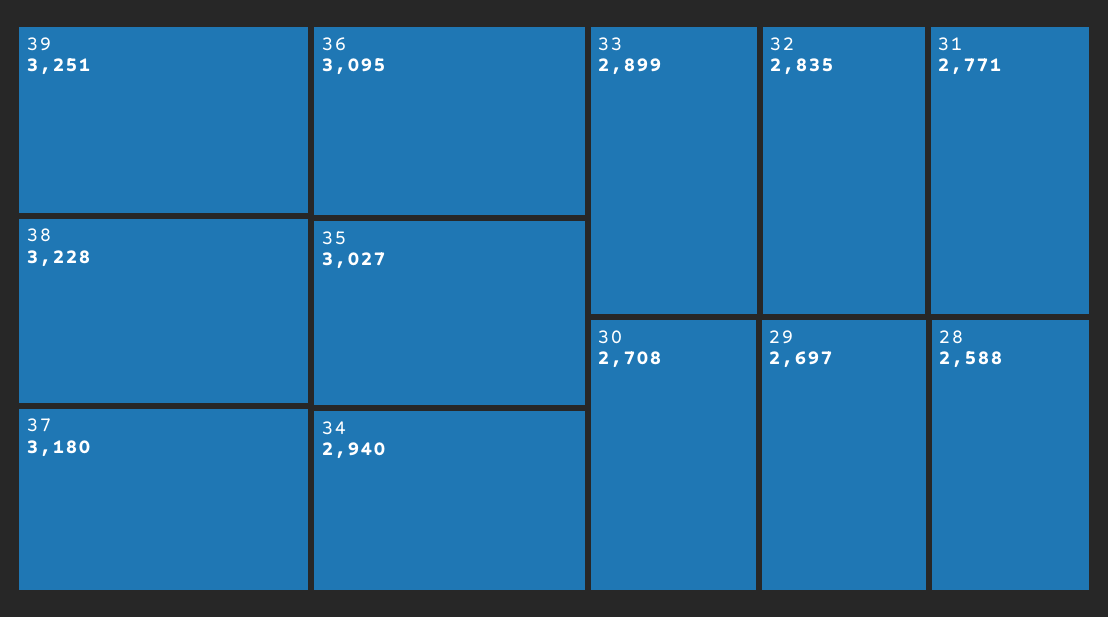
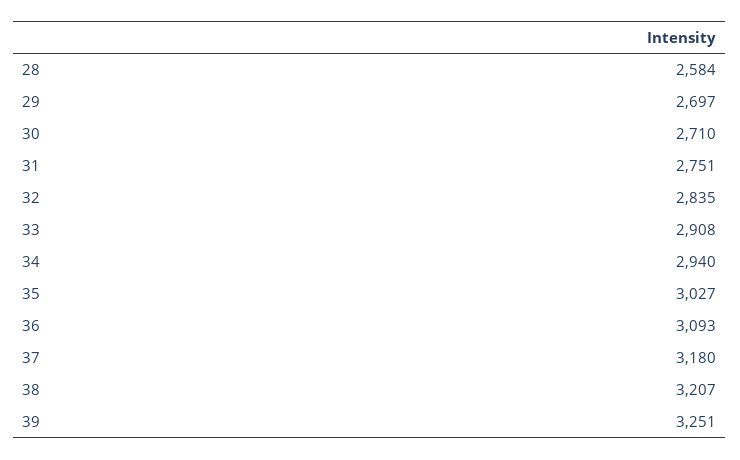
38: 3228 -> 3207
36: 3095 -> 3093
33: 2899 -> 2908
31: 2771 -> 2751
30: 2708 -> 2710
28: 2588 -> 2584

